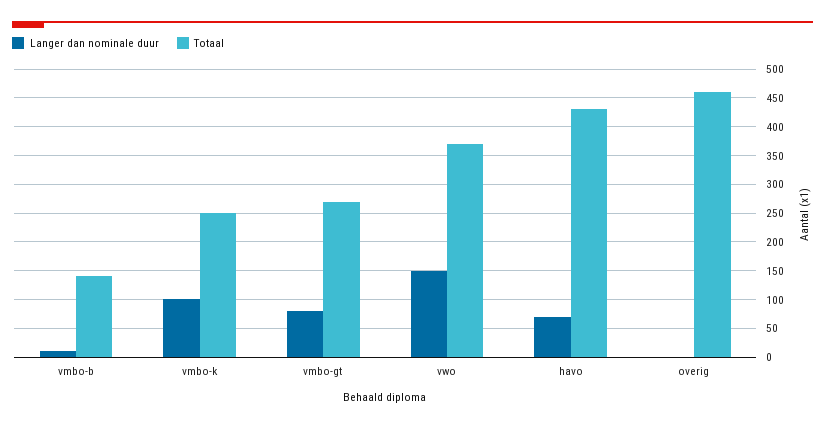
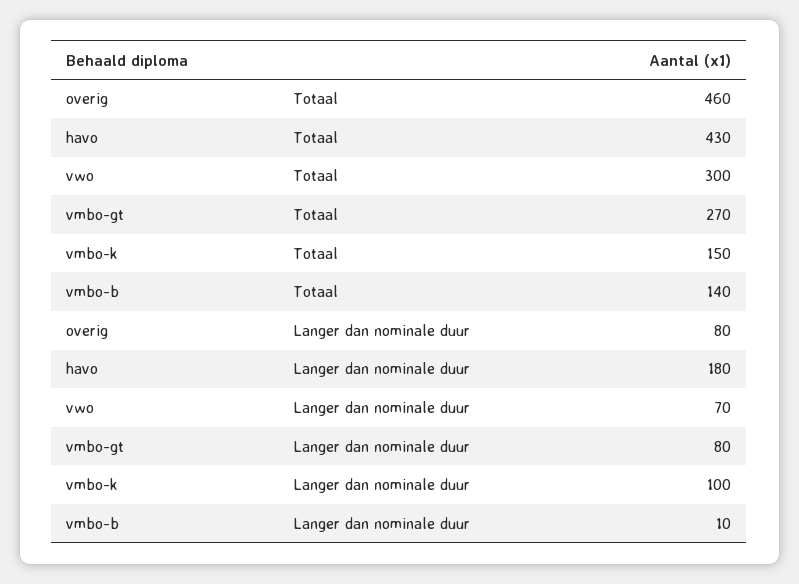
Totaal, vmbo-k: 250 -> 150
Langer dan nominale duur, vwo: 150 -> 70
Totaal, vwo: 375 -> 300
Langer dan nominale duur, havo: 75 -> 180
Langer dan nominale duur, overig: 0 -> 80

